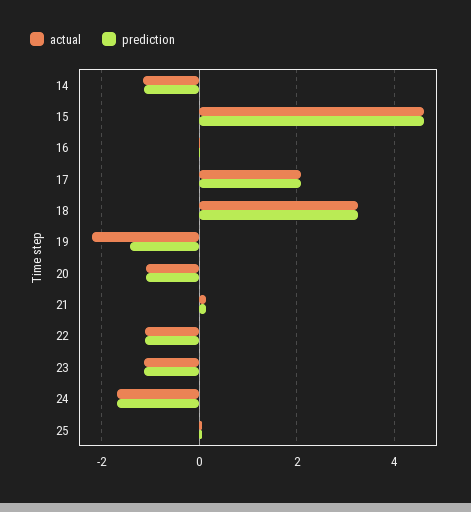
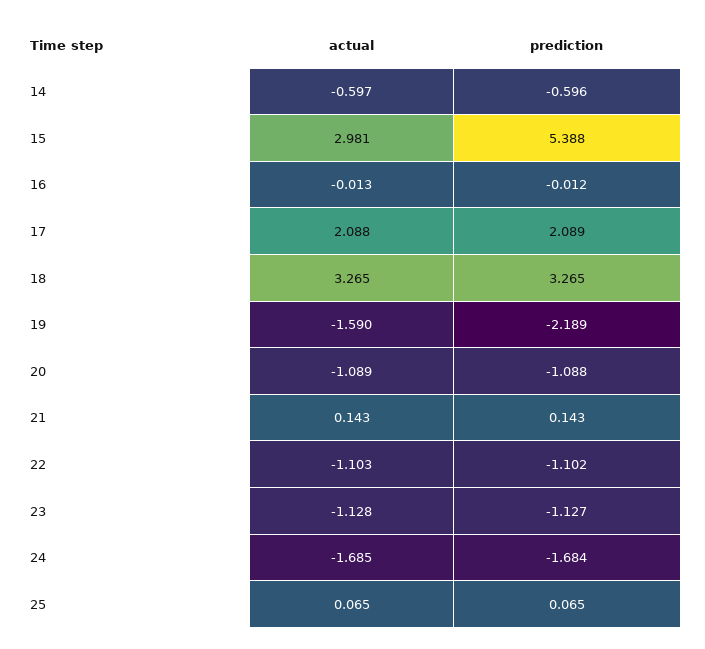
actual, 14: -1.2 -> -0.597
prediction, 14: -1.2 -> -0.596
actual, 15: 4.6 -> 2.981
prediction, 15: 4.6 -> 5.388
actual, 19: -2.2 -> -1.59
prediction, 19: -1.4 -> -2.189

